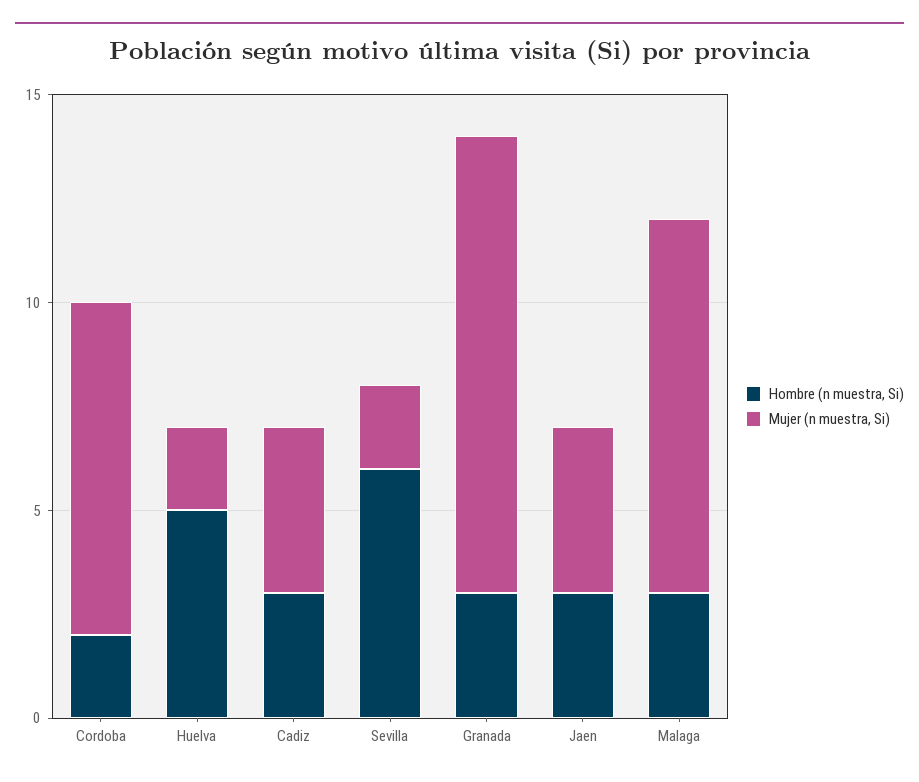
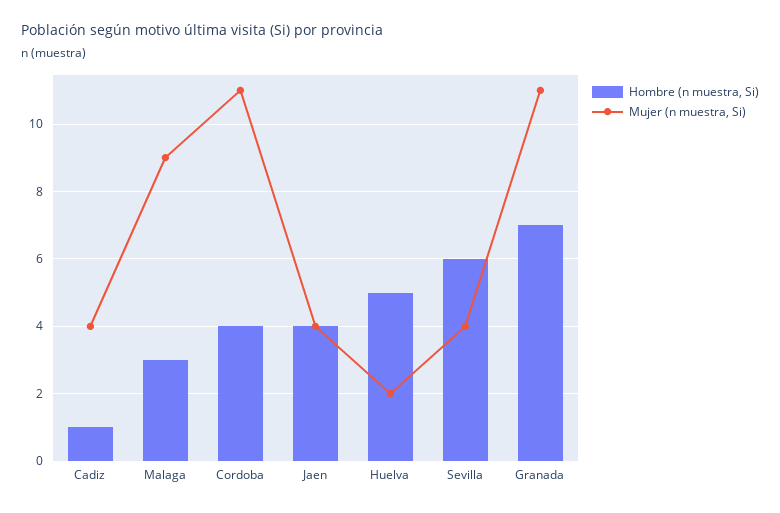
Hombre (n muestra, Si), Cordoba: 2 -> 4
Mujer (n muestra, Si), Cordoba: 8 -> 11
Hombre (n muestra, Si), Cadiz: 3 -> 1
Mujer (n muestra, Si), Sevilla: 2 -> 4
Hombre (n muestra, Si), Granada: 3 -> 7
Hombre (n muestra, Si), Jaen: 3 -> 4

